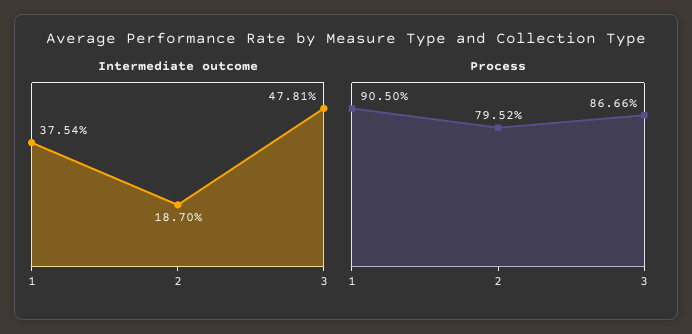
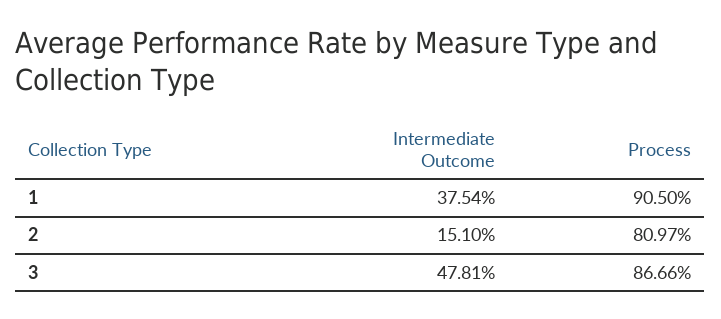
Intermediate outcome, 2: 18.7 -> 15.1
Process, 2: 79.52 -> 80.97

